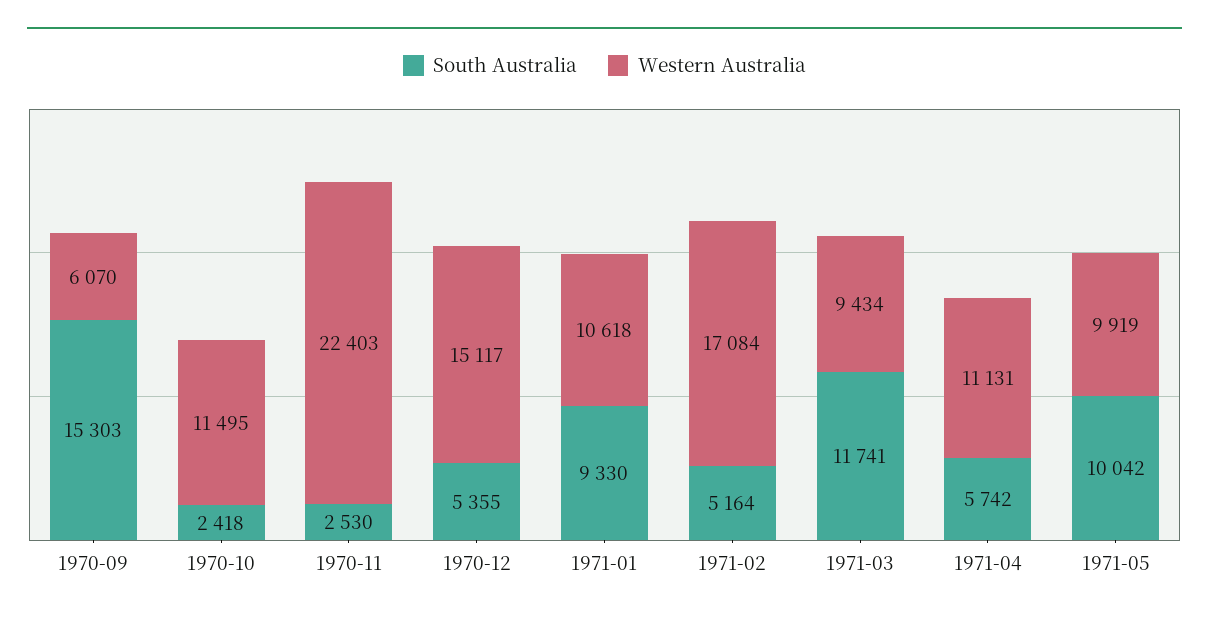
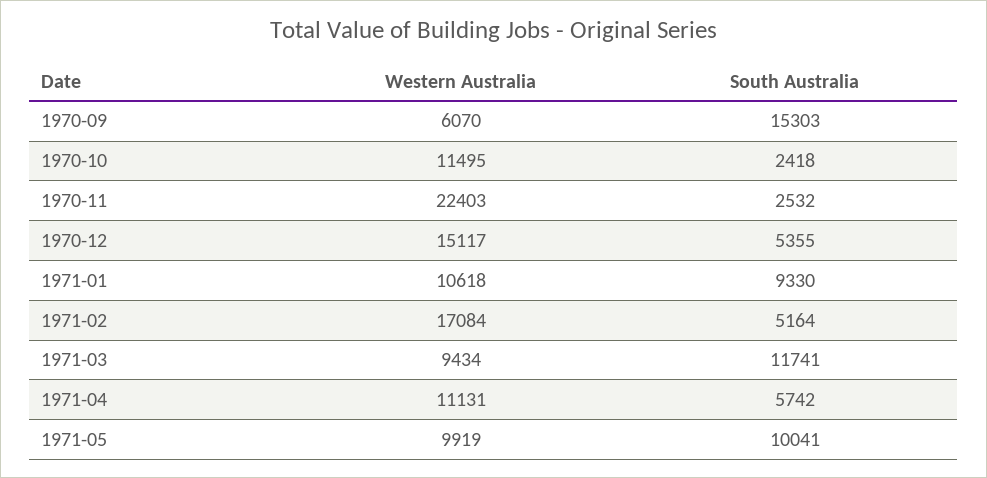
South Australia, 1970-11: 2530 -> 2532
South Australia, 1971-05: 10042 -> 10041

